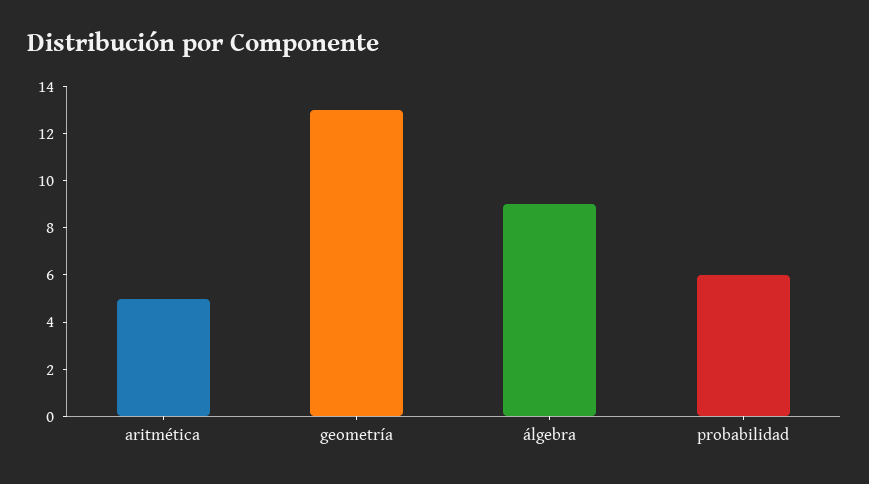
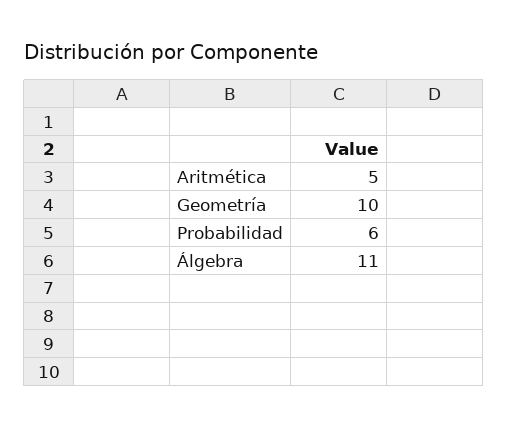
geometría: 13 -> 10
álgebra: 9 -> 11

